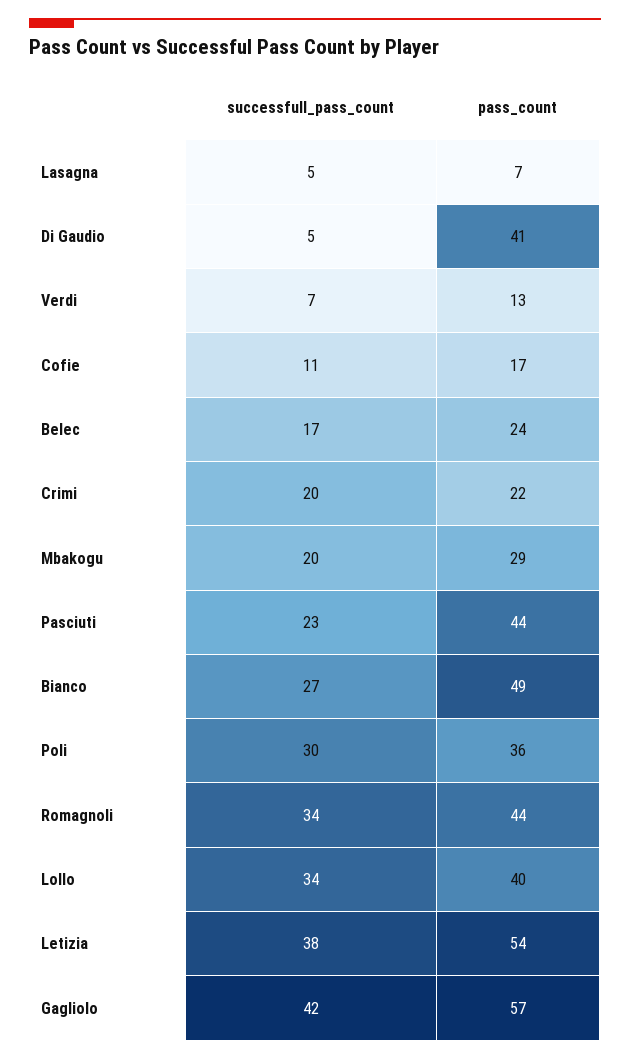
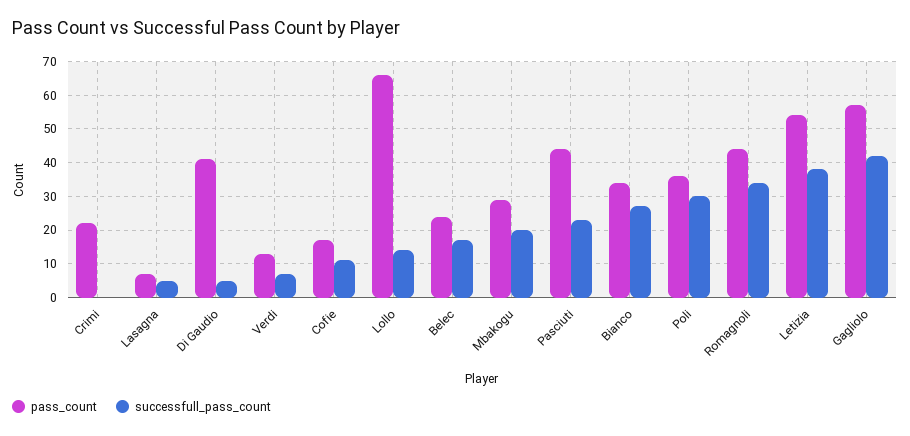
successfull_pass_count, Crimi: 20 -> 0
pass_count, Bianco: 49 -> 35
successfull_pass_count, Lollo: 34 -> 15
pass_count, Lollo: 40 -> 65

